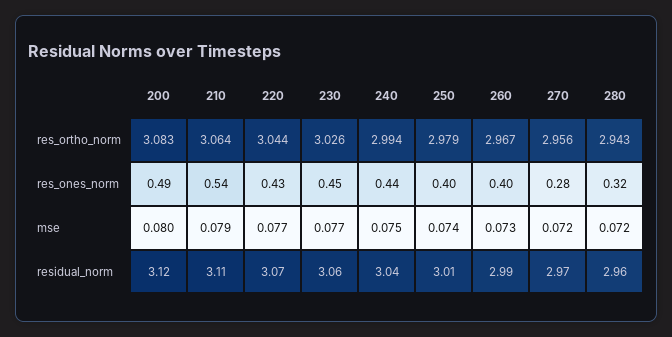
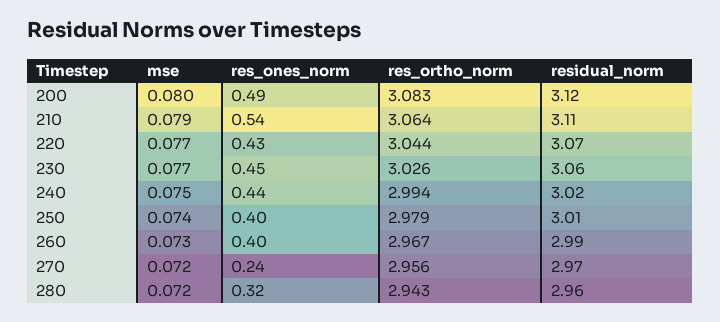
270, res_ones_norm: 0.28 -> 0.24
240, residual_norm: 3.04 -> 3.02

